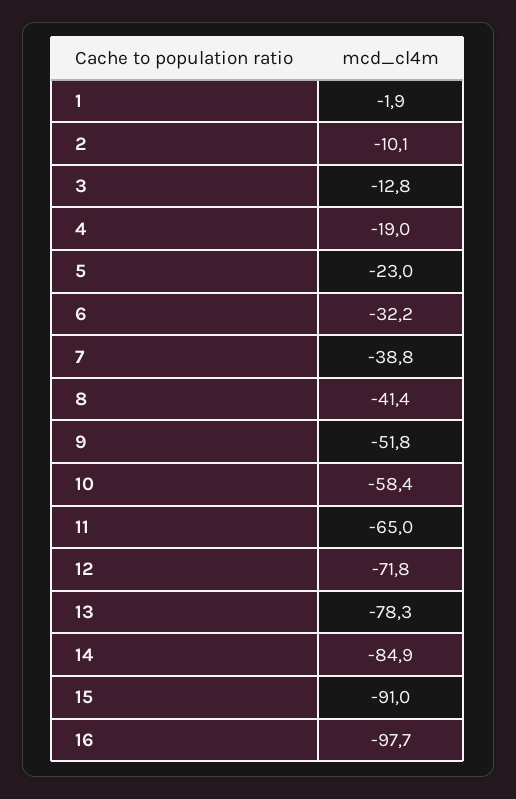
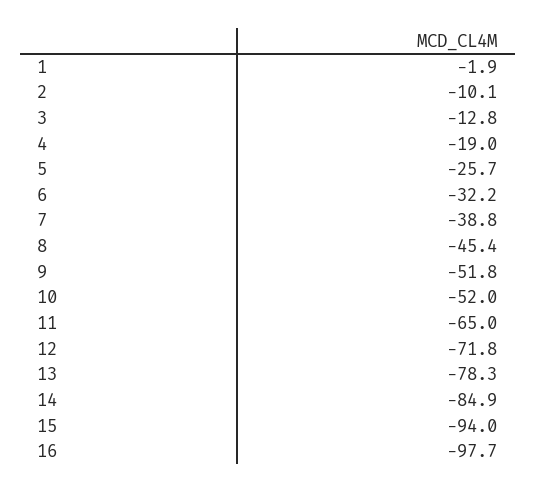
5: -23 -> -25.7
8: -41.4 -> -45.4
10: -58.4 -> -52
15: -91 -> -94

